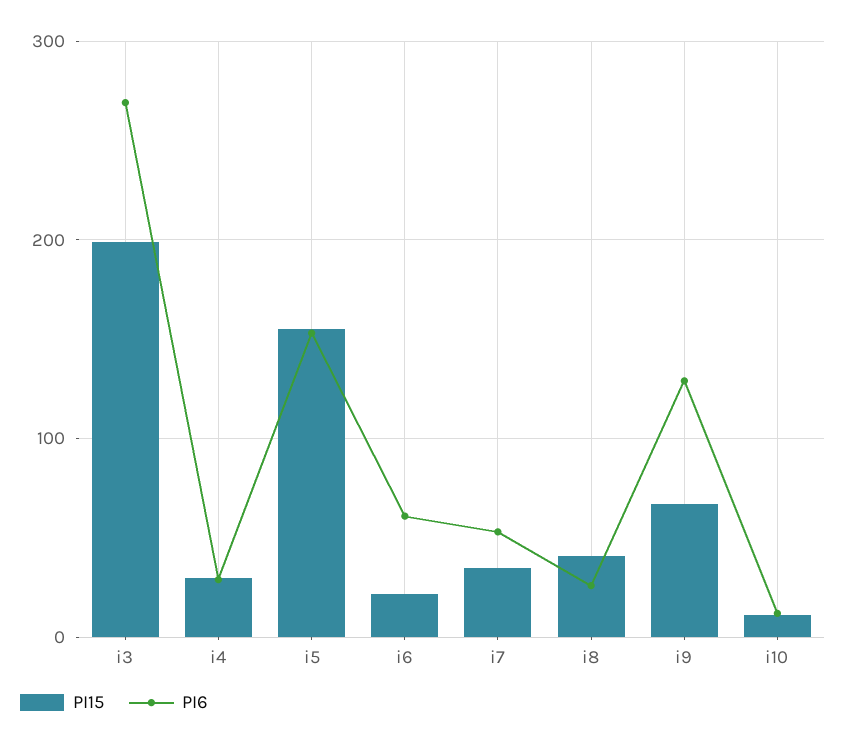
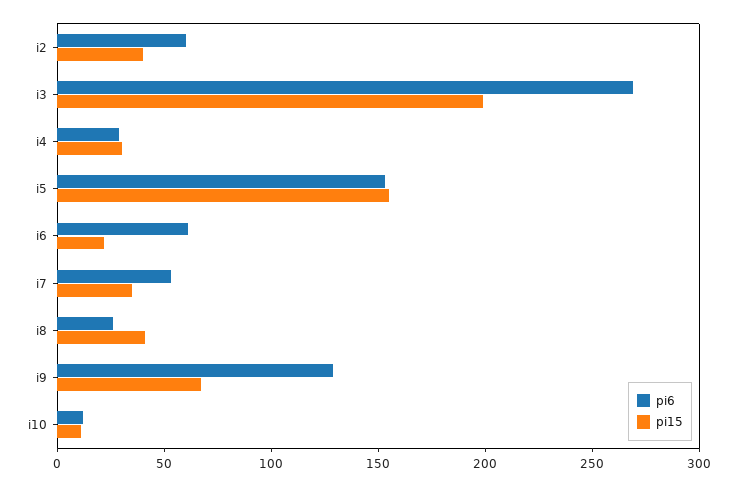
PI6, i2: none -> 60
PI15, i2: none -> 40

